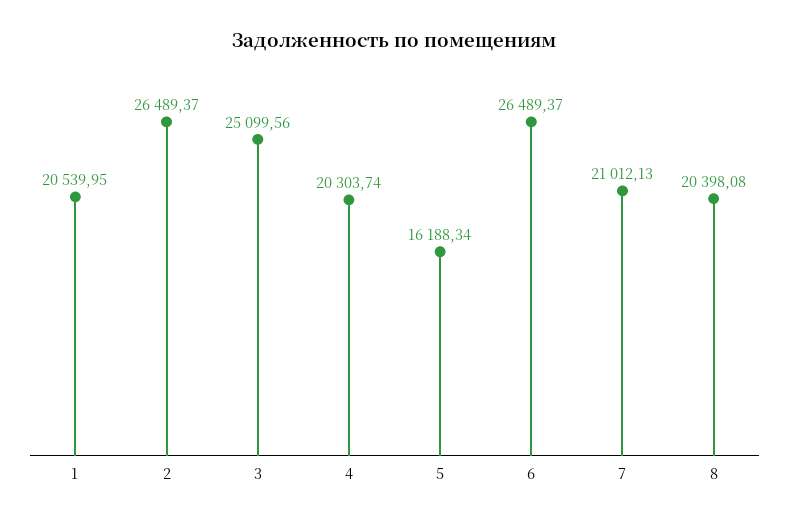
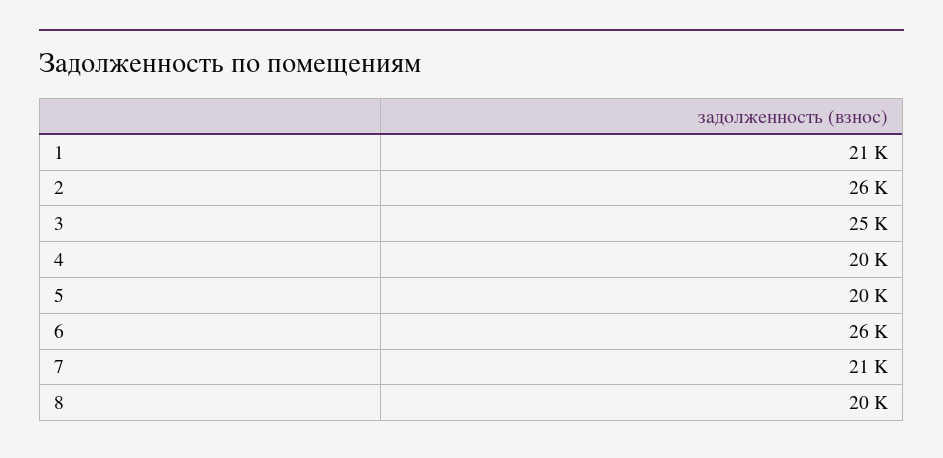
5: 16188.34 -> 20000

